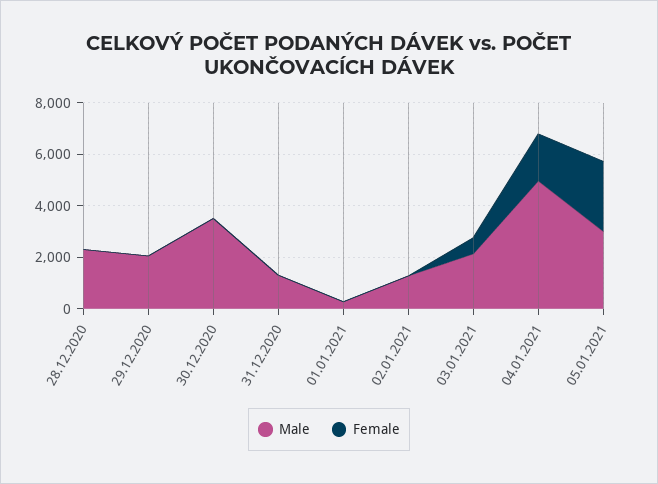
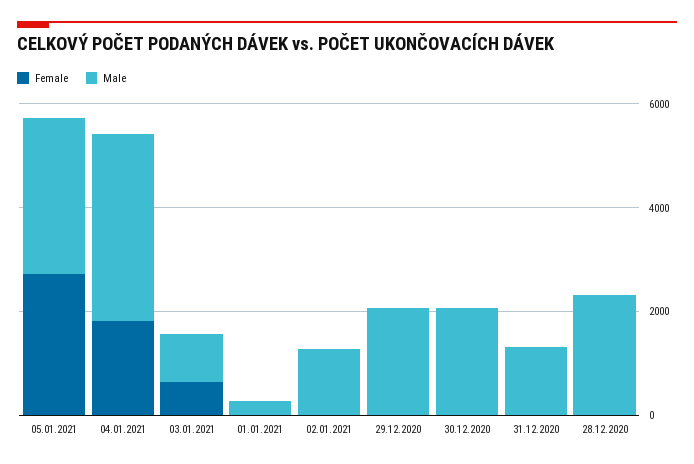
Male, 30.12.2020: 3500 -> 2000
Male, 03.01.2021: 2000 -> 1000
Male, 04.01.2021: 5000 -> 3500

